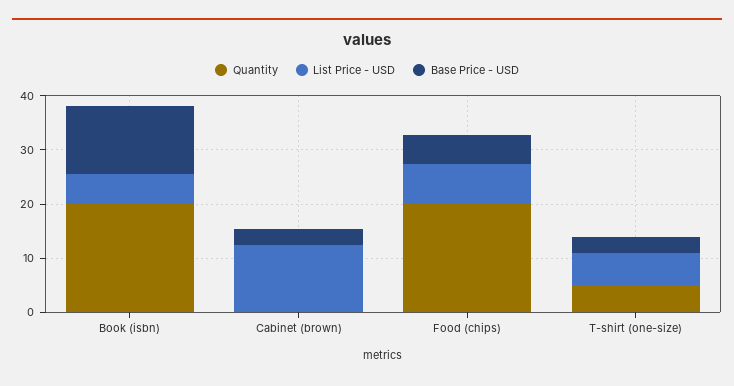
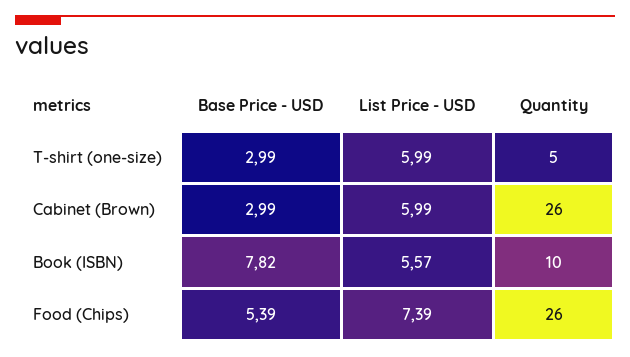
Quantity, Book (isbn): 20 -> 10
Base Price - USD, Book (isbn): 12 -> 7.82
Quantity, Cabinet (brown): 0 -> 26
List Price - USD, Cabinet (brown): 12 -> 5.99
Quantity, Food (chips): 20 -> 26

